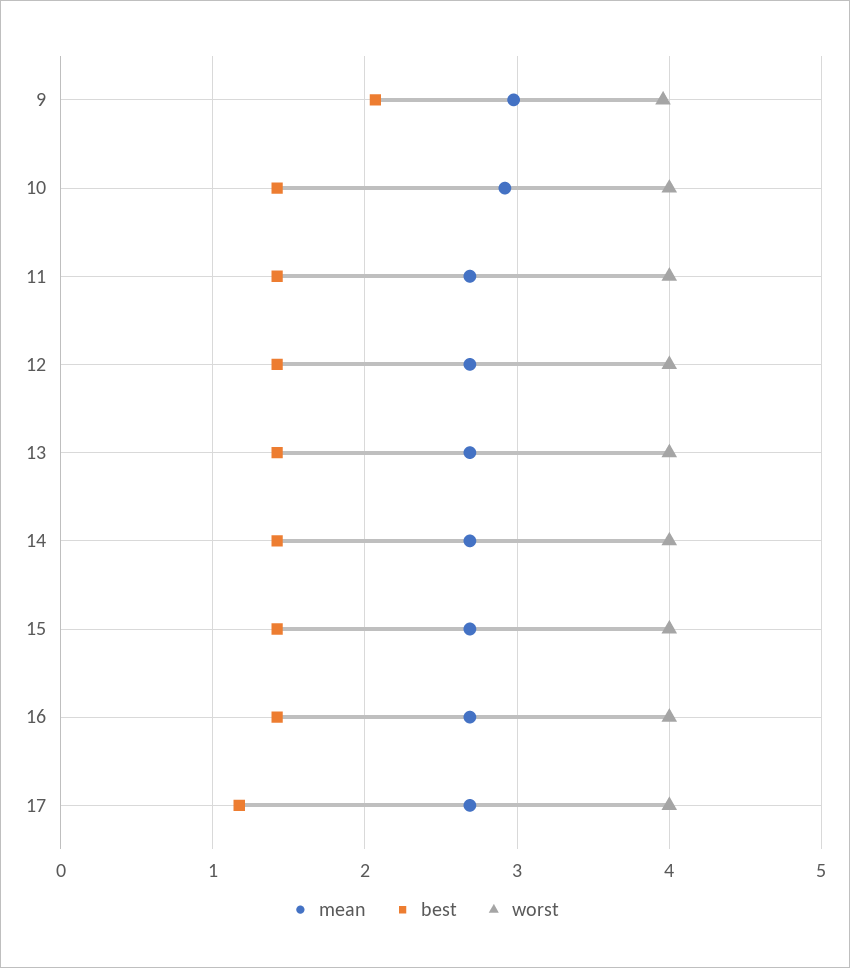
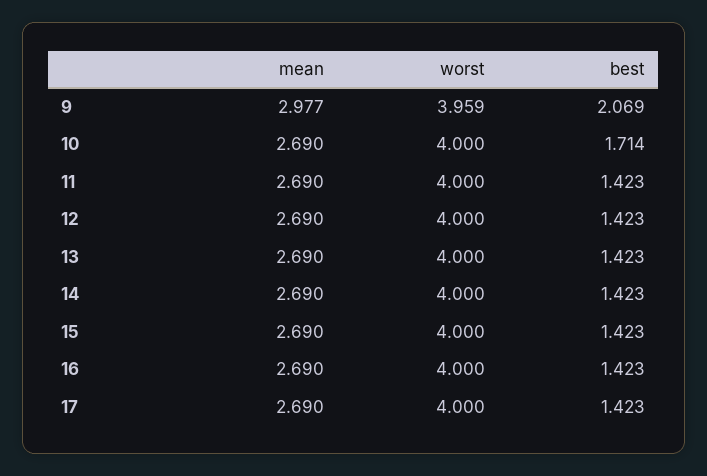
mean, 10: 2.9 -> 2.69
best, 10: 1.4 -> 1.714
best, 17: 1.2 -> 1.423

